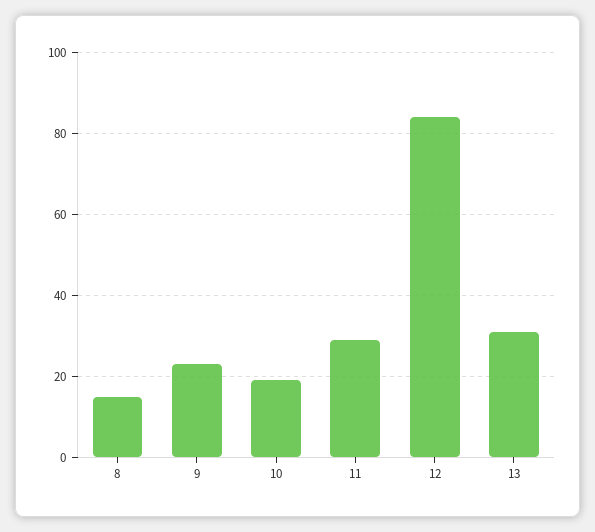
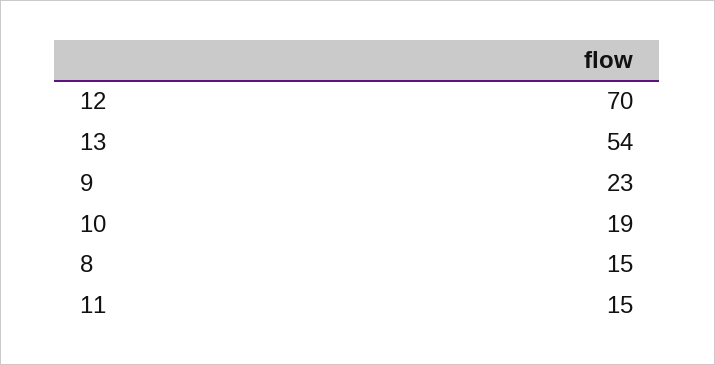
11: 30 -> 15
12: 85 -> 70
13: 30 -> 54

